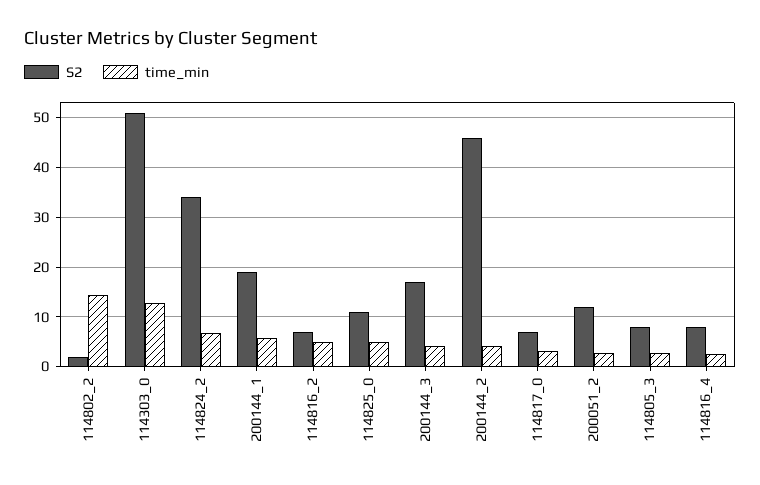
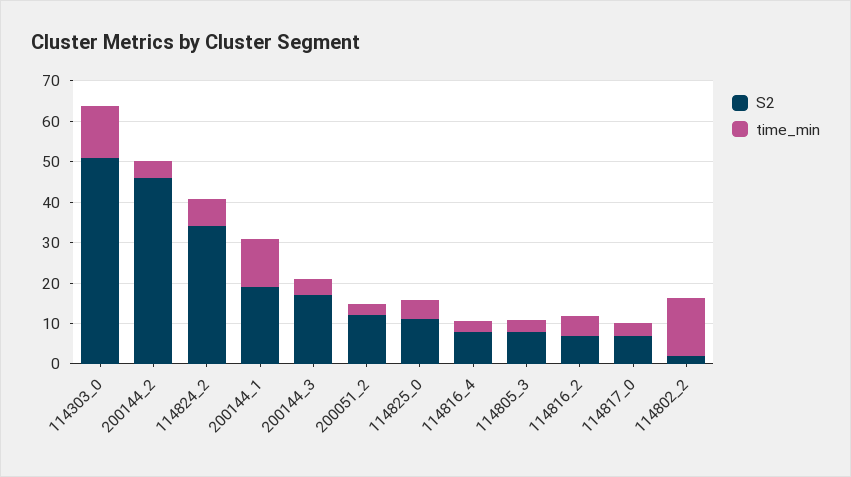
time_min, 200144_1: 6 -> 12

